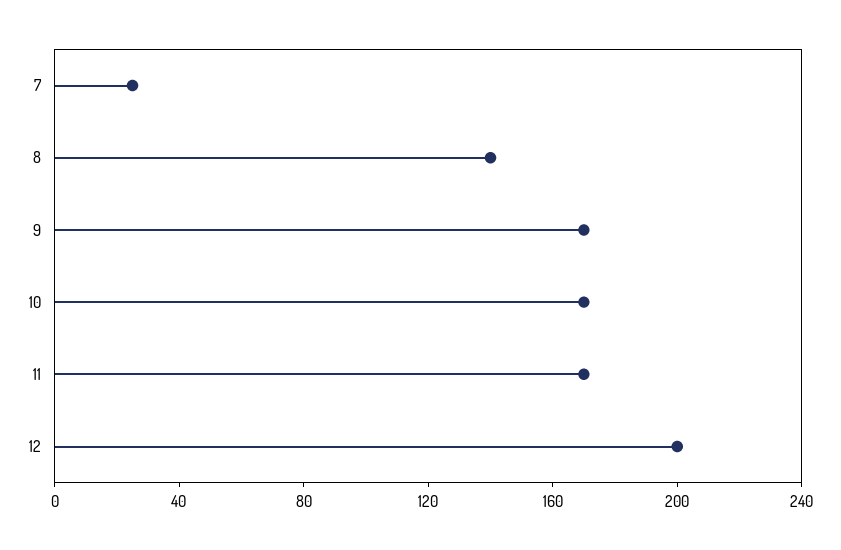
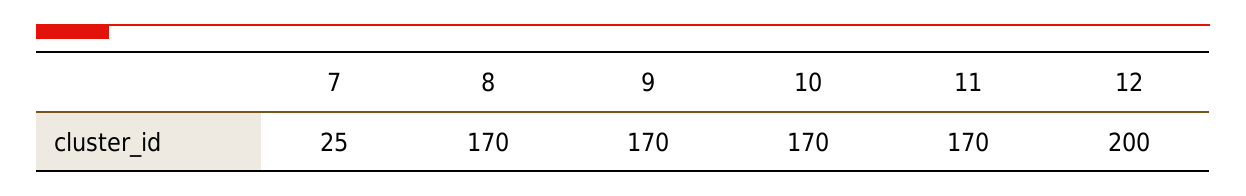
8: 140 -> 170

